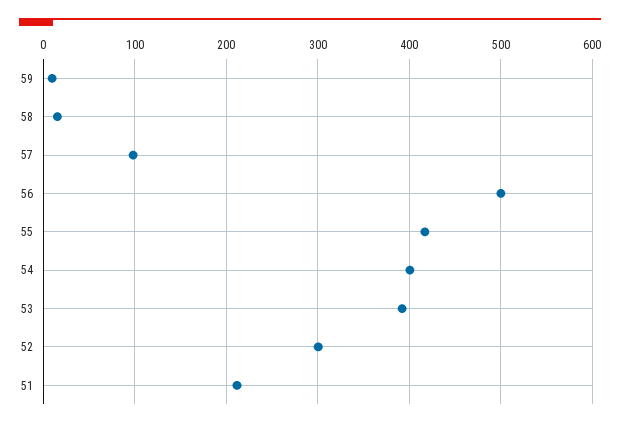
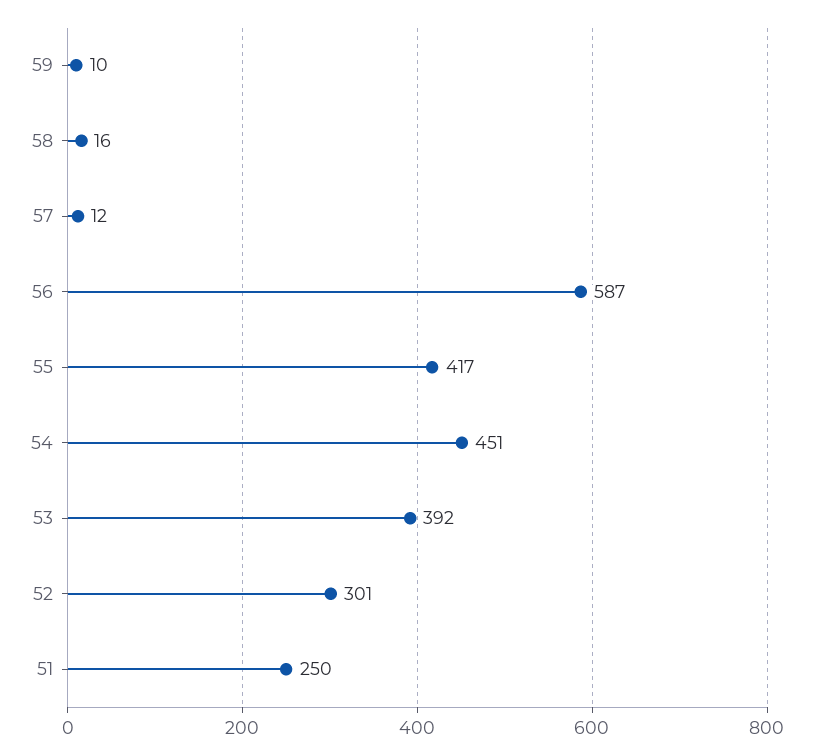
57: 100 -> 12
56: 500 -> 587
54: 400 -> 451
51: 210 -> 250

